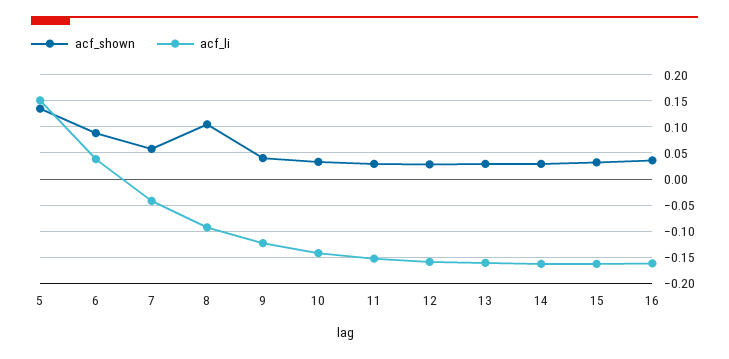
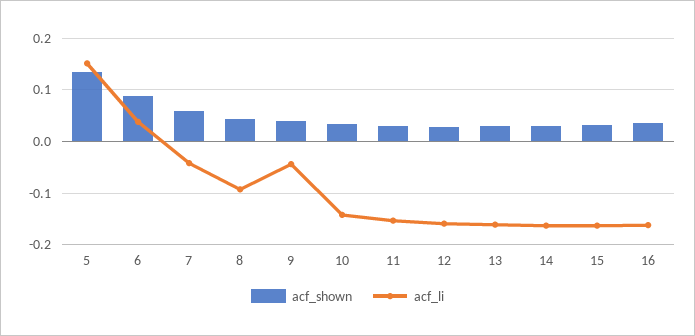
acf_shown, 8: 0.1 -> 0.04
acf_li, 9: -0.125 -> -0.04

